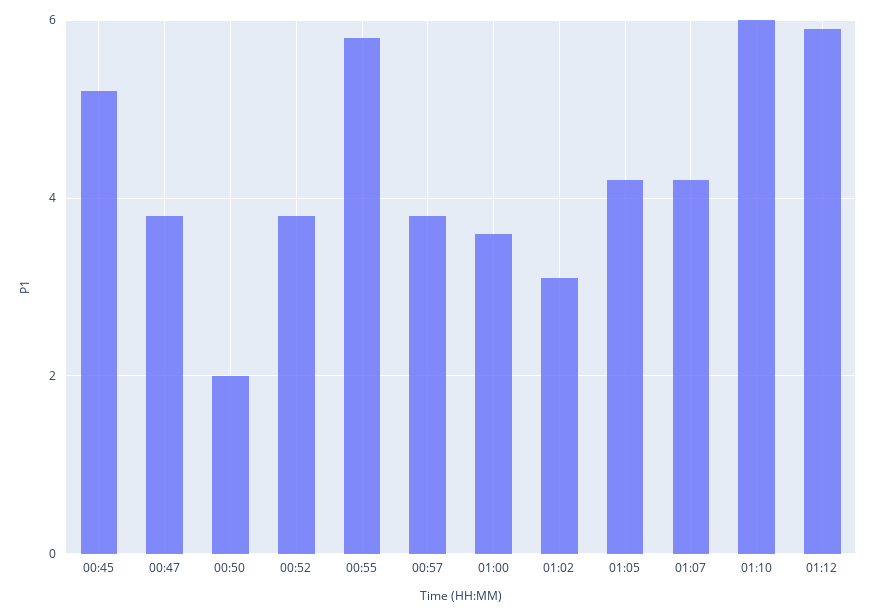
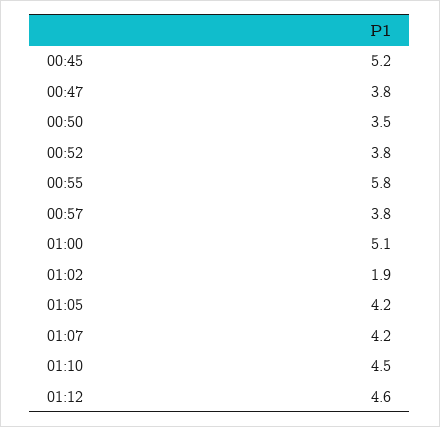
00:50: 2 -> 3.5
01:00: 3.5 -> 5.1
01:02: 3 -> 1.9
01:10: 6 -> 4.5
01:12: 6 -> 4.6

